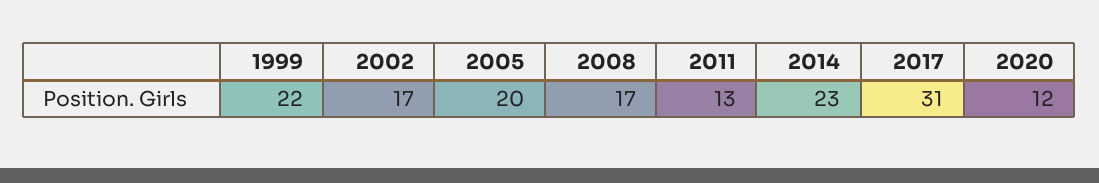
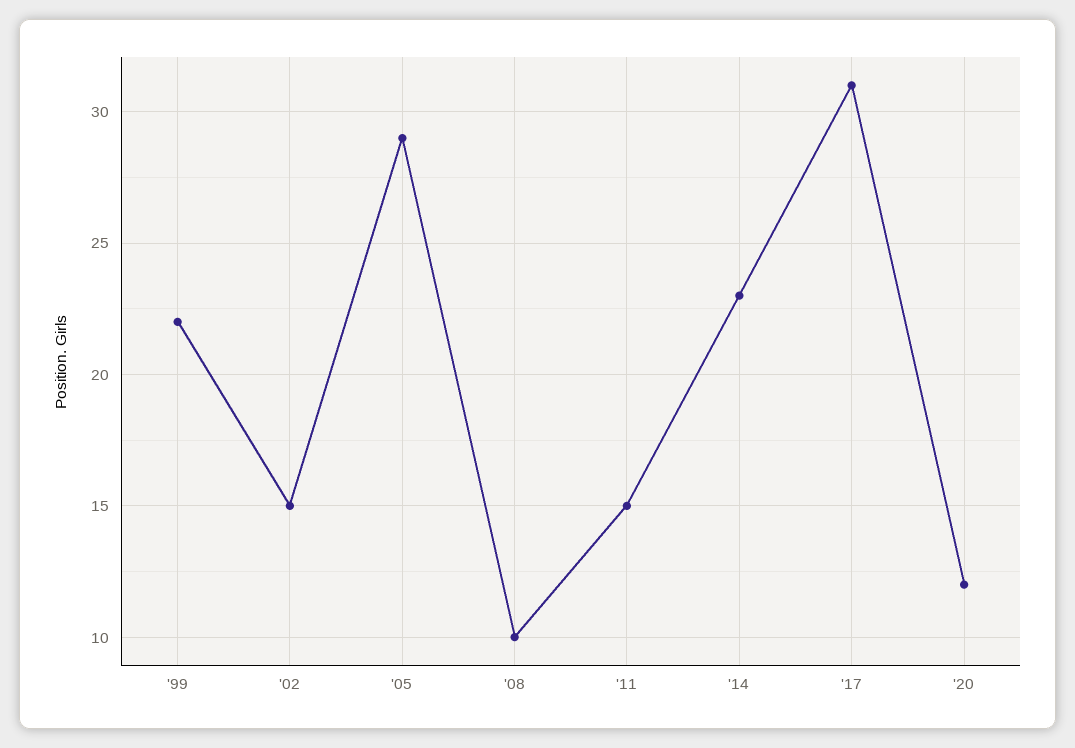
2002: 17 -> 15
2005: 20 -> 29
2008: 17 -> 10
2011: 13 -> 15

